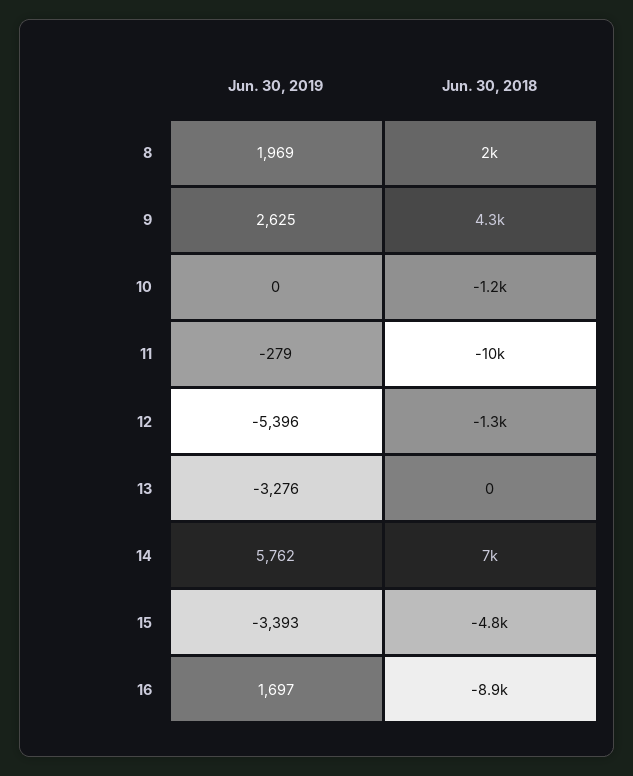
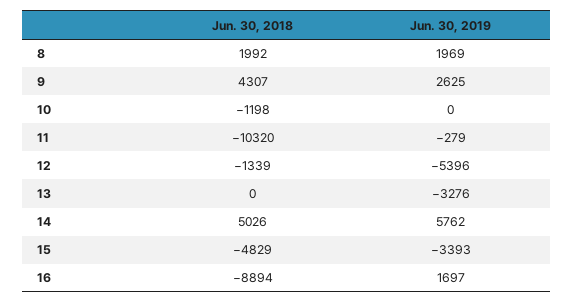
Jun. 30, 2018, 14: 7000 -> 5026

